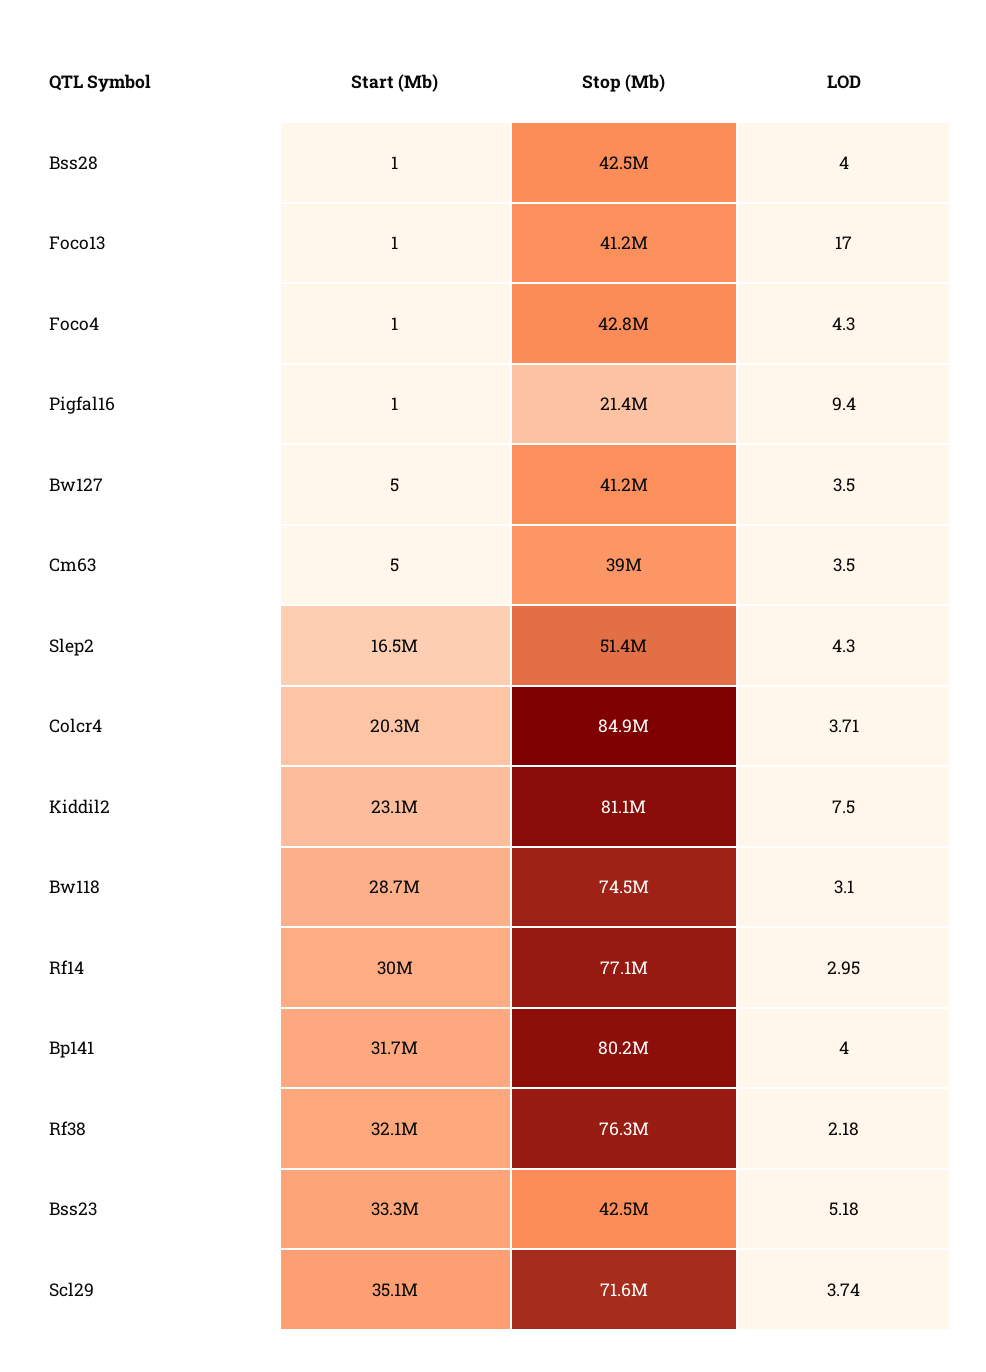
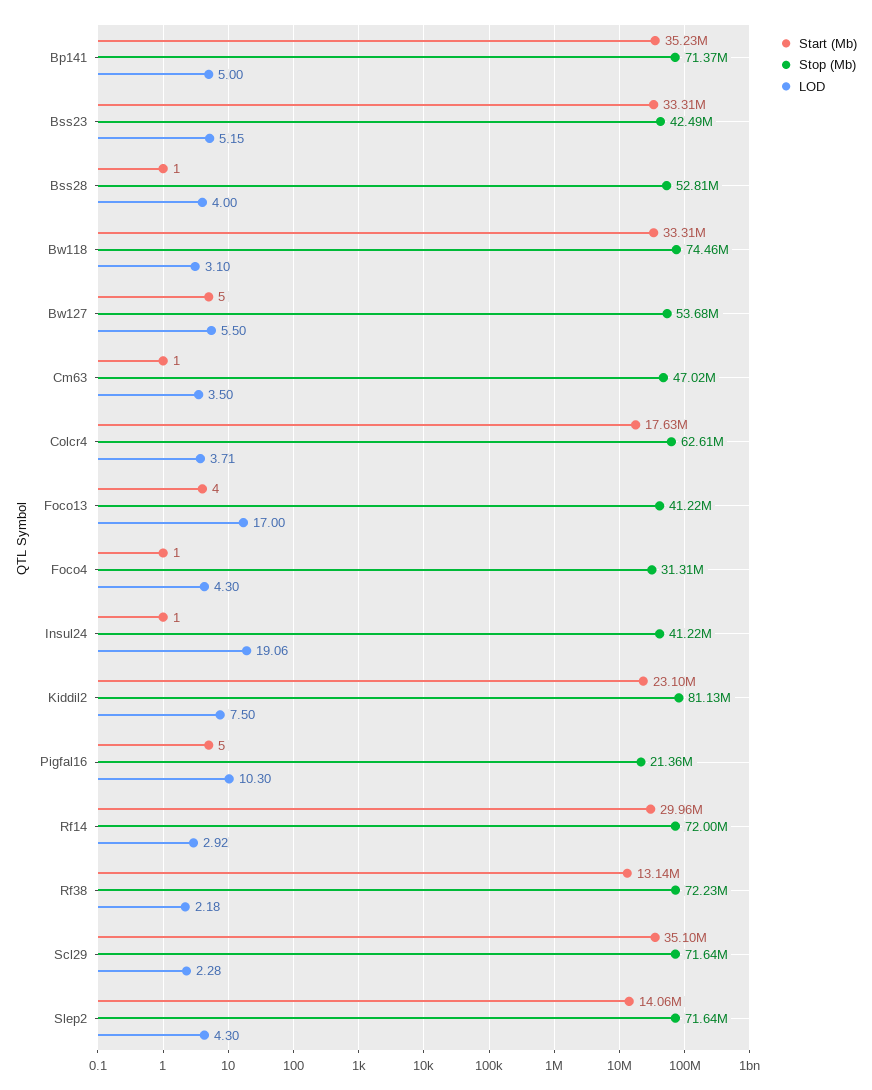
Stop (Mb), Bss28: 42500000 -> 52810000
Start (Mb), Foco13: 1 -> 4
Stop (Mb), Foco4: 42800000 -> 31310000
Start (Mb), Pigfal16: 1 -> 5
LOD, Pigfal16: 9.4 -> 10.3
Stop (Mb), Bw127: 41200000 -> 53680000
LOD, Bw127: 3.5 -> 5.5
Start (Mb), Cm63: 5 -> 1
Stop (Mb), Cm63: 39000000 -> 47020000
Start (Mb), Slep2: 16500000 -> 14060000
Stop (Mb), Slep2: 51400000 -> 71640000
Start (Mb), Colcr4: 20300000 -> 17630000
Stop (Mb), Colcr4: 84900000 -> 62610000
Start (Mb), Bw118: 28700000 -> 33310000
Stop (Mb), Rf14: 77100000 -> 72000000
LOD, Rf14: 2.95 -> 2.92
Start (Mb), Bp141: 31700000 -> 35230000
Stop (Mb), Bp141: 80200000 -> 71370000
LOD, Bp141: 4 -> 5
Start (Mb), Rf38: 32100000 -> 13140000
Stop (Mb), Rf38: 76300000 -> 72230000
LOD, Bss23: 5.18 -> 5.15
LOD, Scl29: 3.74 -> 2.28
Start (Mb), Insul24: none -> 1
Stop (Mb), Insul24: none -> 41220000
LOD, Insul24: none -> 19.06

